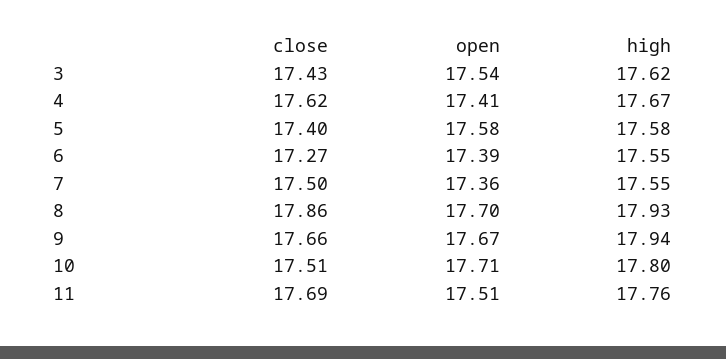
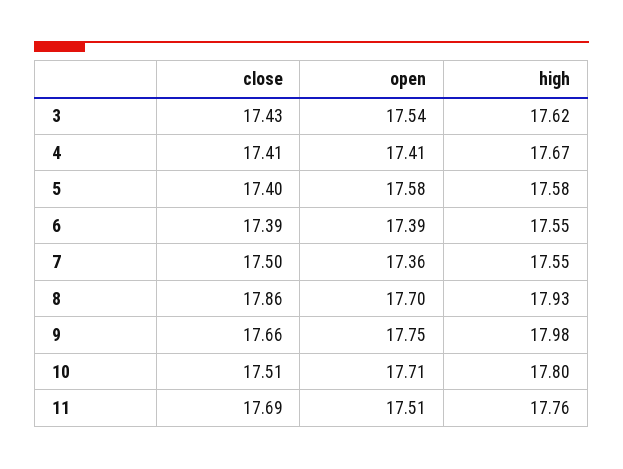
close, 4: 17.62 -> 17.41
close, 6: 17.27 -> 17.39
open, 9: 17.67 -> 17.75
high, 9: 17.94 -> 17.98

